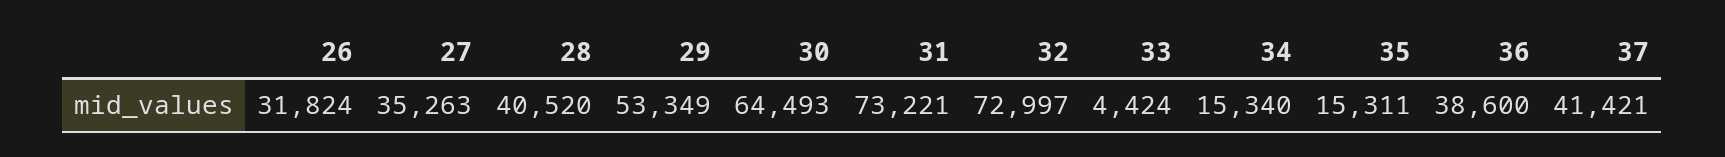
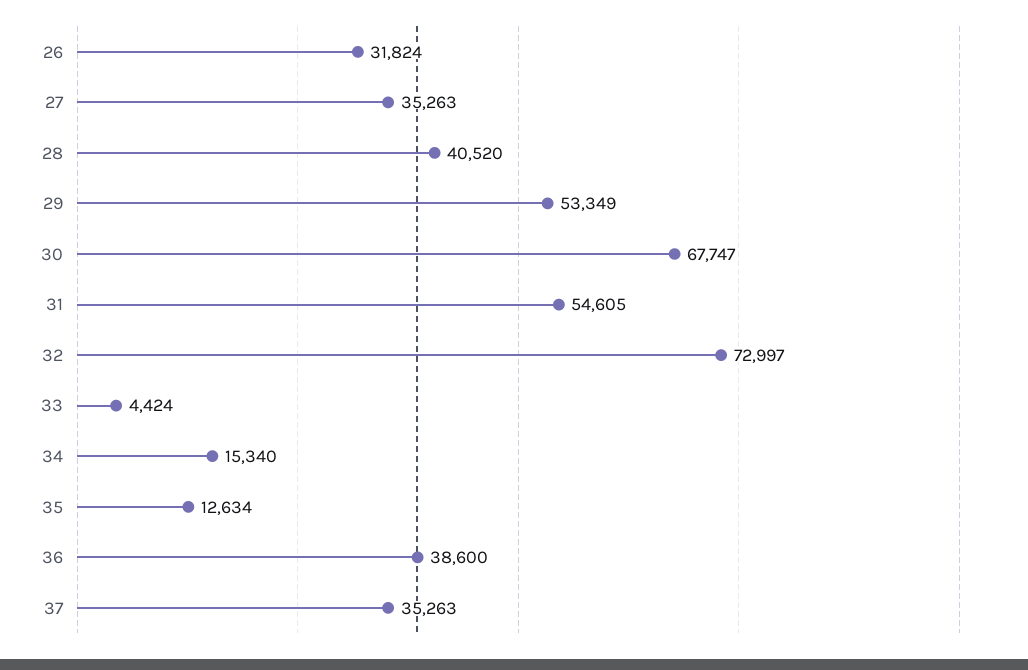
30: 64493 -> 67747
31: 73221 -> 54605
35: 15311 -> 12634
37: 41421 -> 35263

